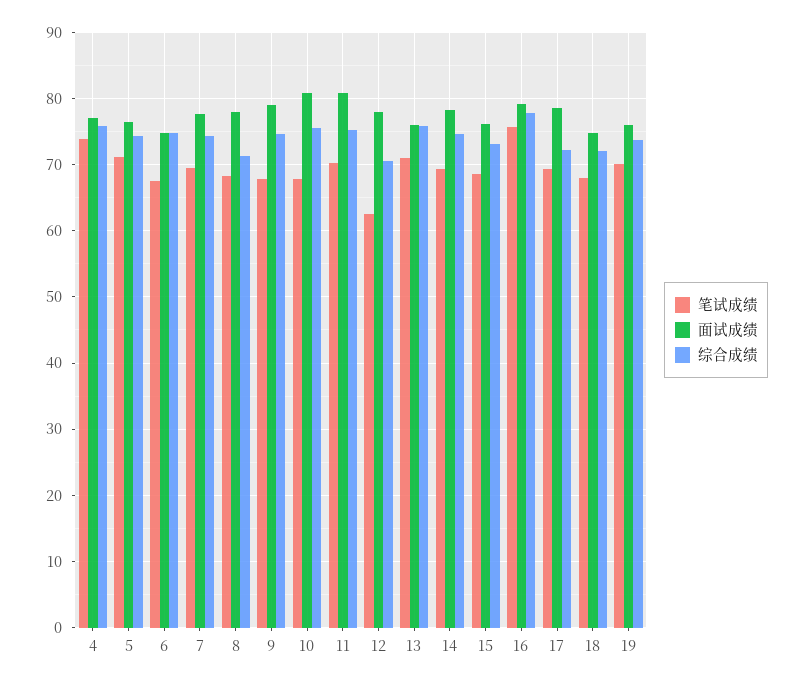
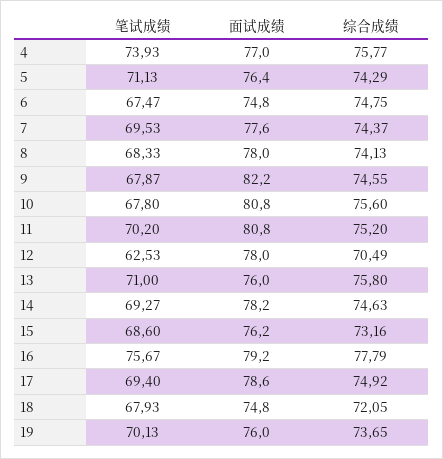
综合成绩, 8: 71 -> 74.13
面试成绩, 9: 79 -> 82.2
综合成绩, 17: 72 -> 74.92

